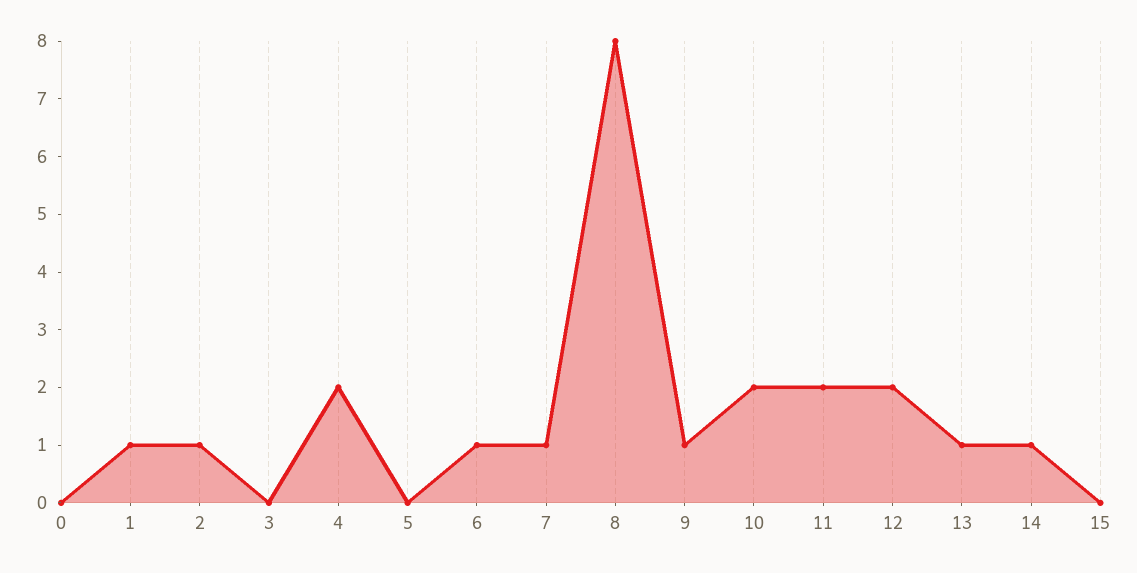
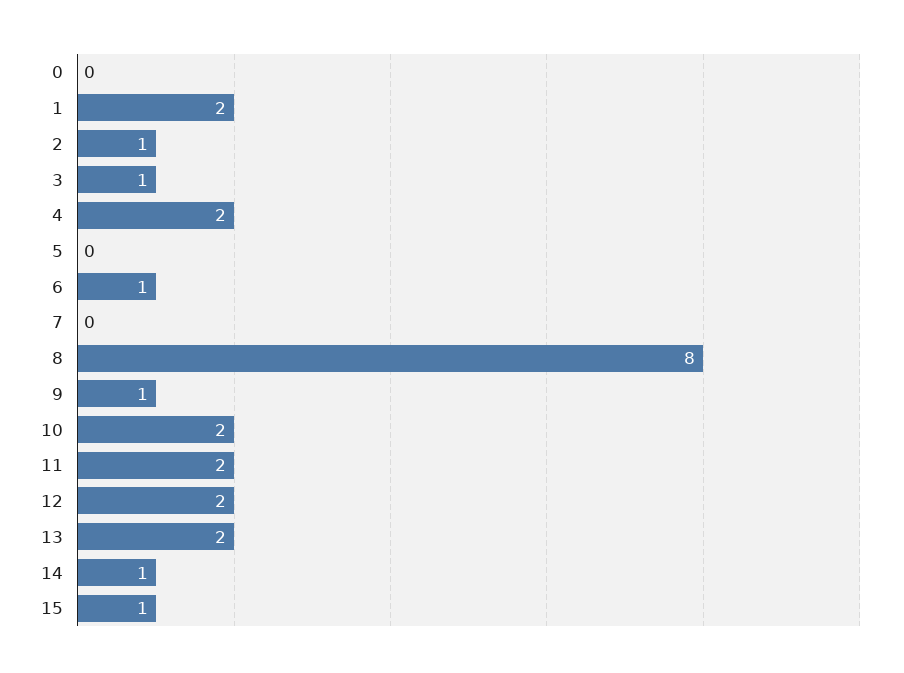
1: 1 -> 2
3: 0 -> 1
7: 1 -> 0
13: 1 -> 2
15: 0 -> 1

